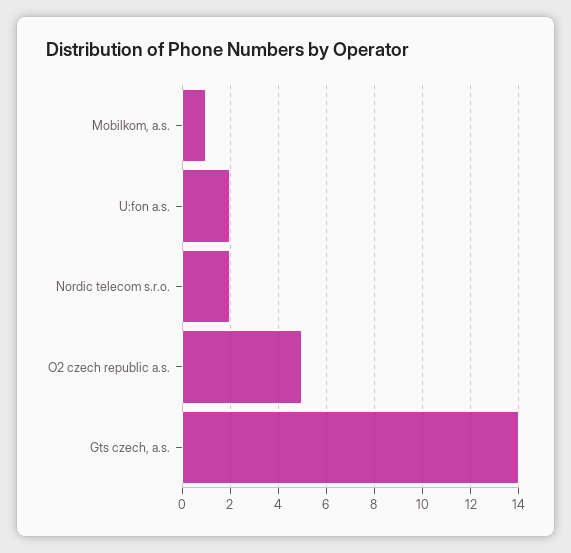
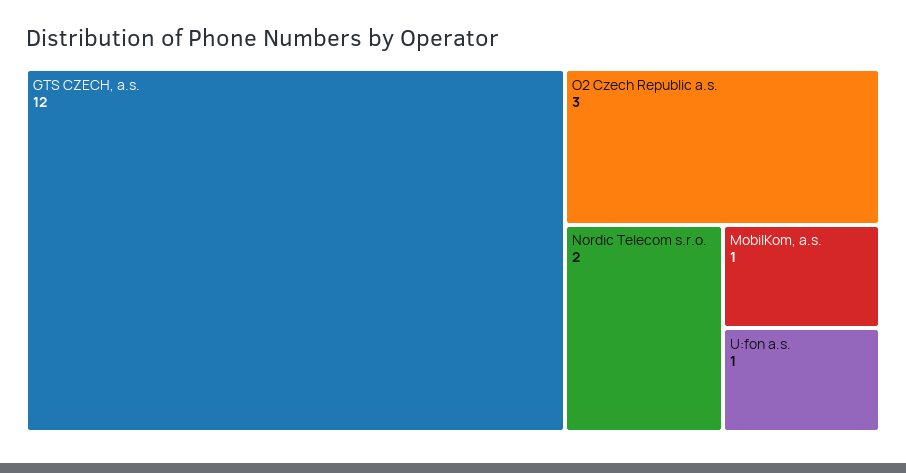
U:fon a.s.: 2 -> 1
O2 czech republic a.s.: 5 -> 3
Gts czech, a.s.: 14 -> 12

